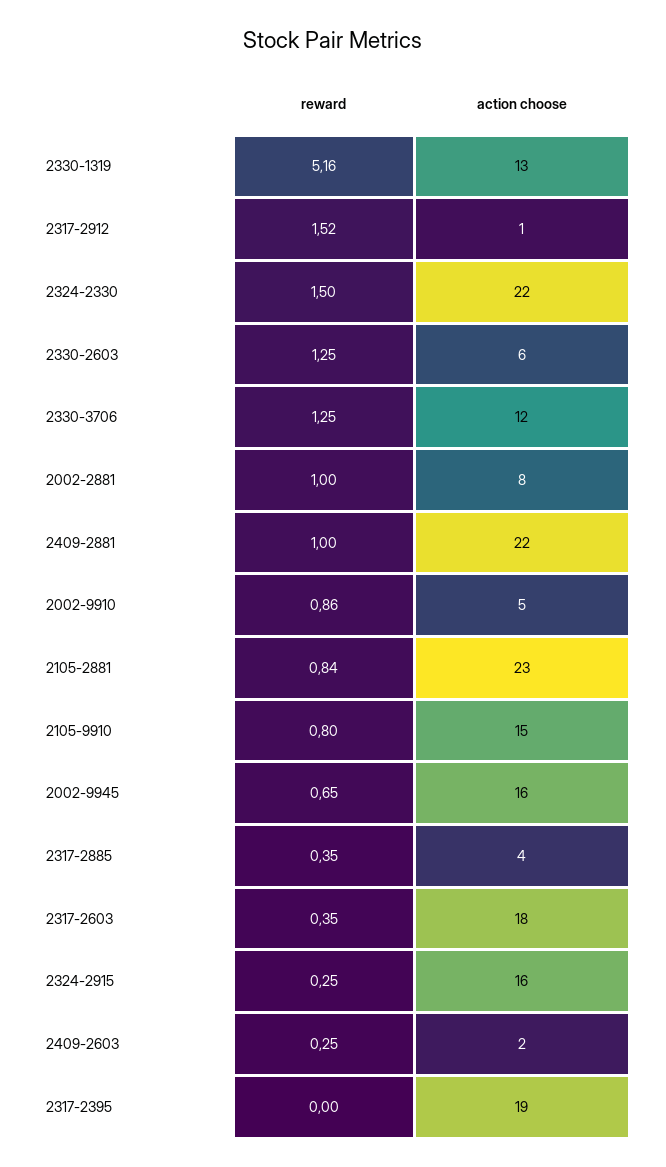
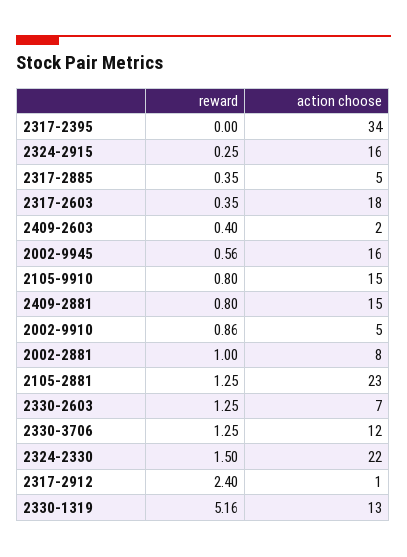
reward, 2317-2912: 1.52 -> 2.4
action choose, 2330-2603: 6 -> 7
reward, 2409-2881: 1 -> 0.8
action choose, 2409-2881: 22 -> 15
reward, 2105-2881: 0.84 -> 1.25
reward, 2002-9945: 0.65 -> 0.56
action choose, 2317-2885: 4 -> 5
reward, 2409-2603: 0.25 -> 0.4
action choose, 2317-2395: 19 -> 34

